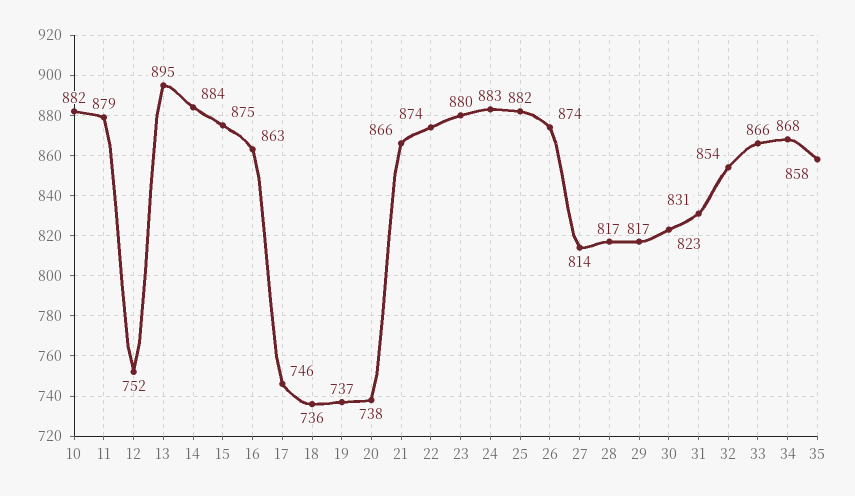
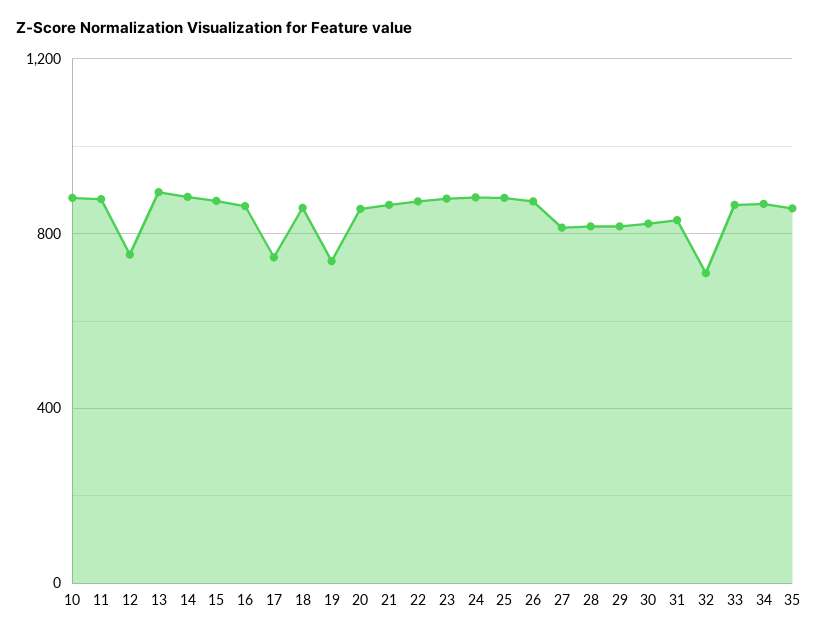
18: 736 -> 850
20: 738 -> 850
32: 854 -> 700

